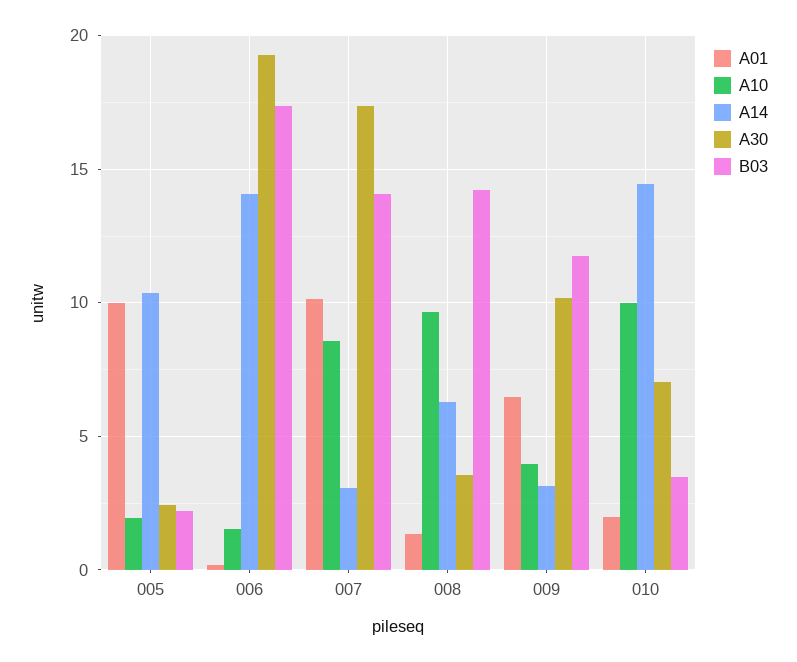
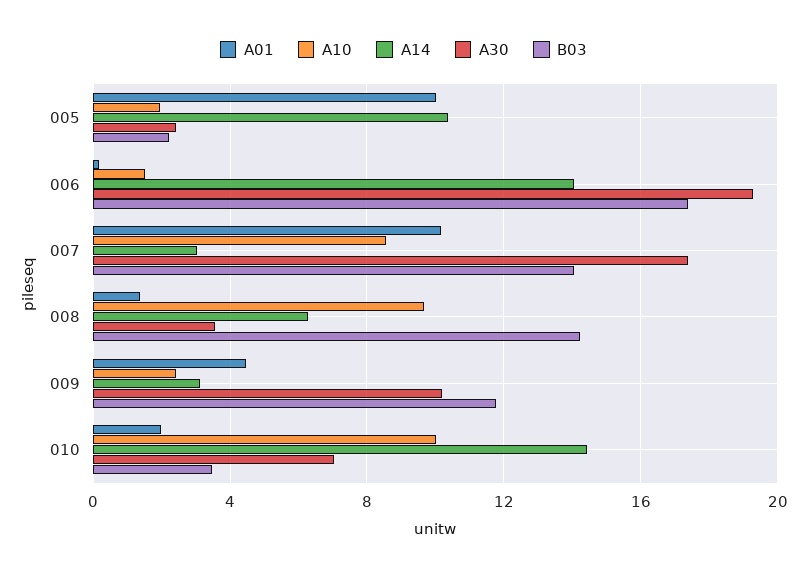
A01, 009: 6.5 -> 4.5
A10, 009: 4 -> 2.5

